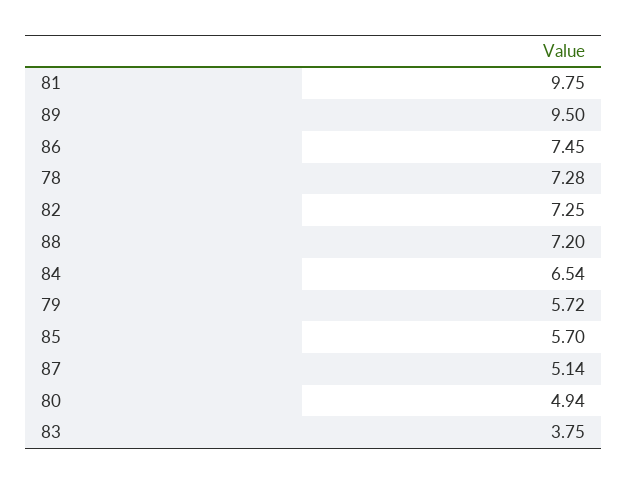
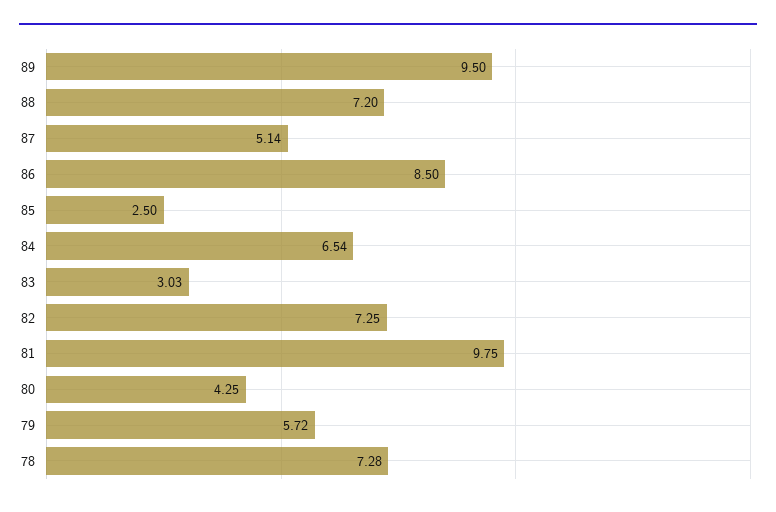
86: 7.45 -> 8.5
85: 5.7 -> 2.5
80: 4.94 -> 4.25
83: 3.75 -> 3.03

